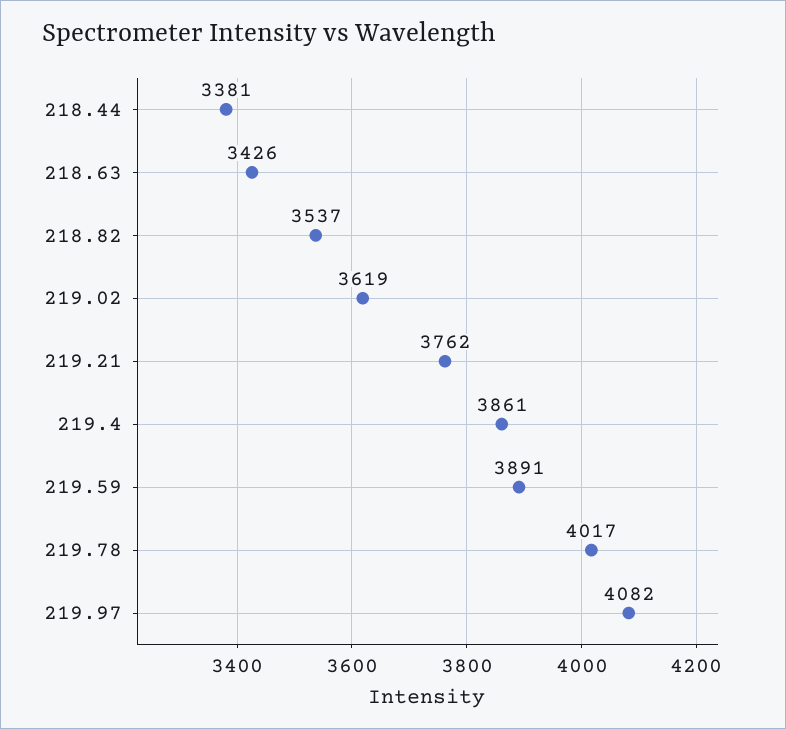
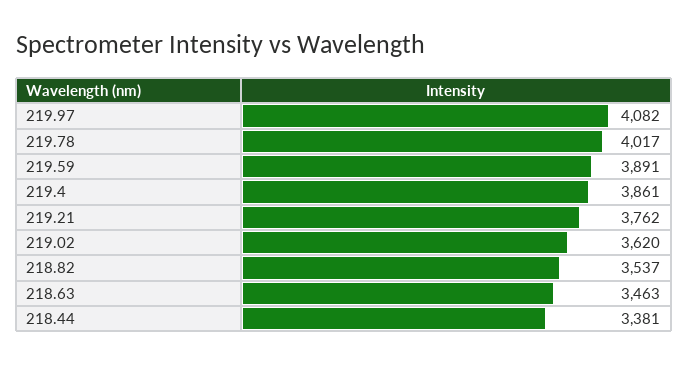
218.63: 3426 -> 3463
219.02: 3619 -> 3620

